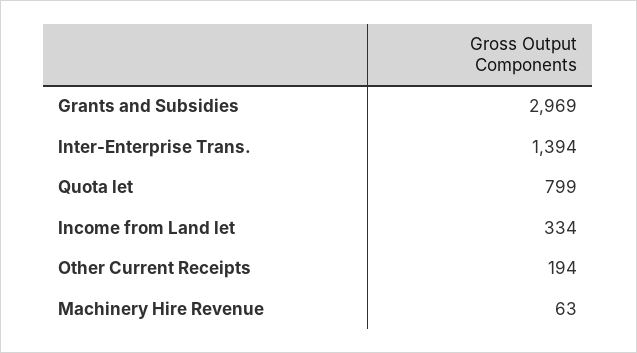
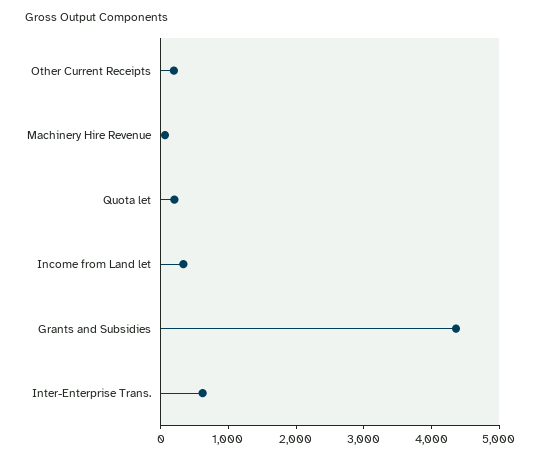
Grants and Subsidies: 2969 -> 4400
Inter-Enterprise Trans.: 1394 -> 600
Quota let: 799 -> 200

